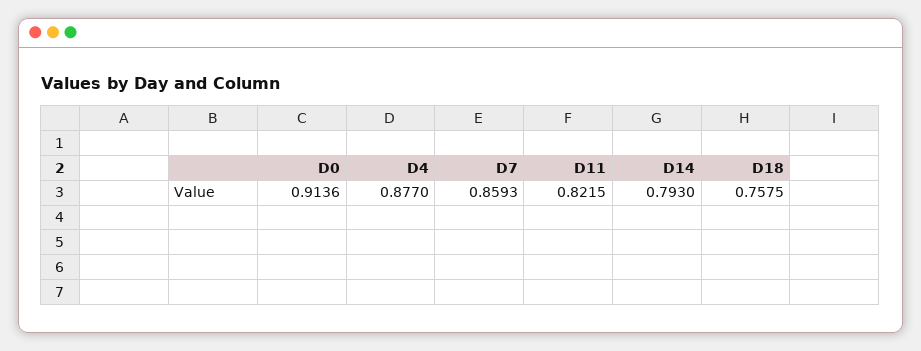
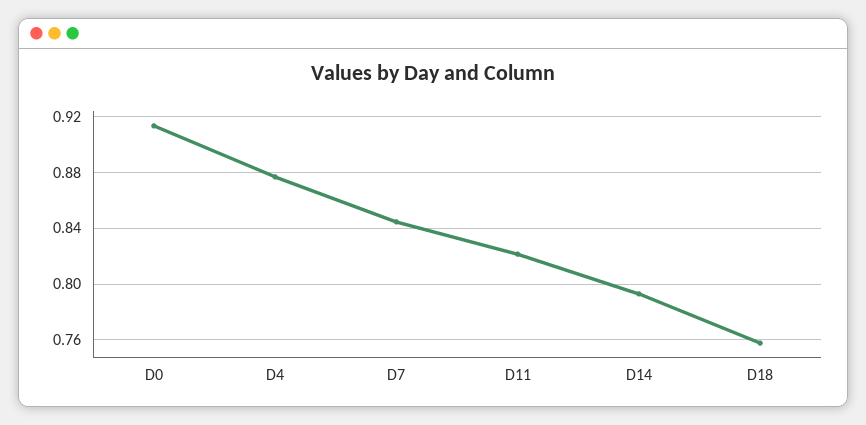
D7: 0.8593 -> 0.845

